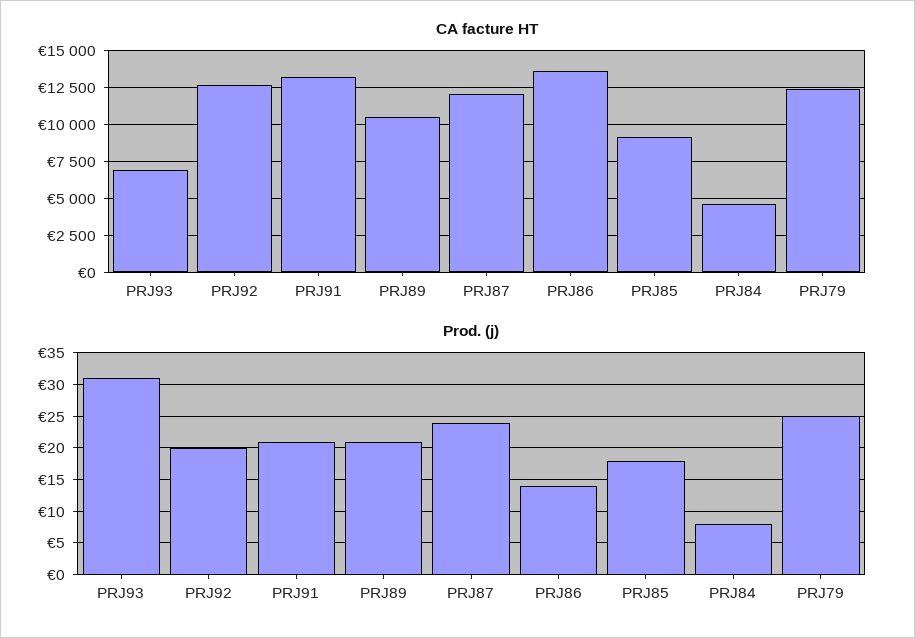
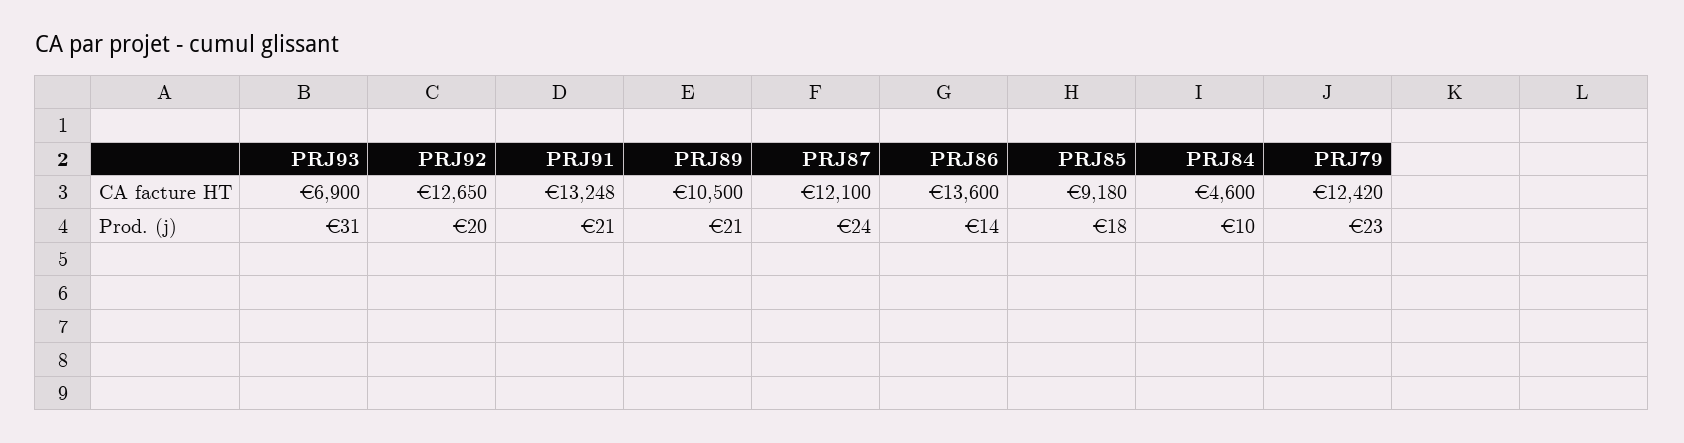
Prod. (j), PRJ84: 8 -> 10
Prod. (j), PRJ79: 25 -> 23

